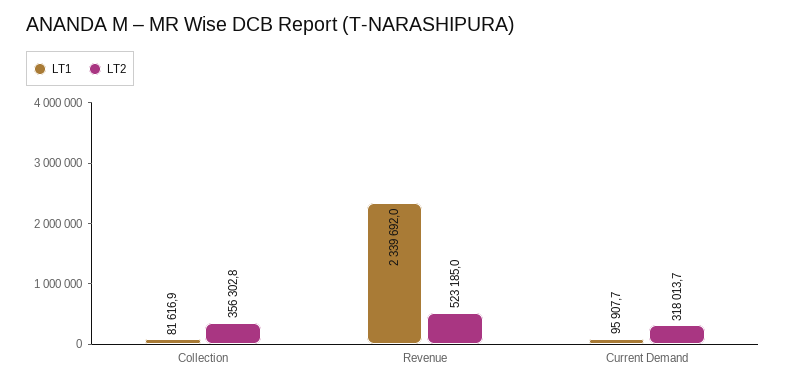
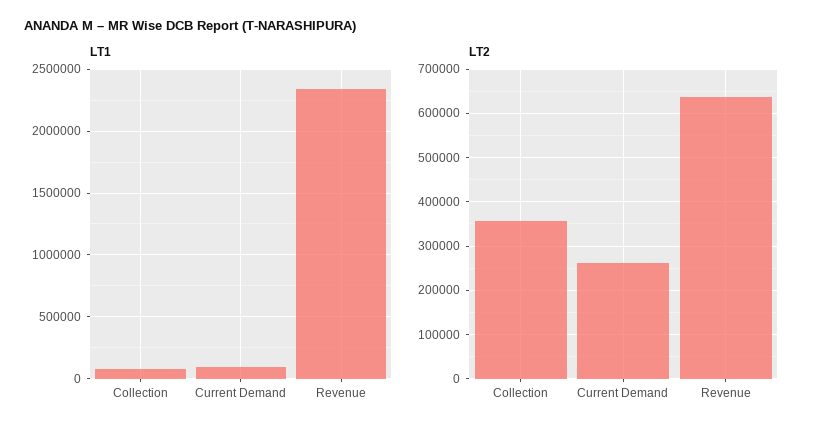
LT2, Revenue: 523185 -> 640000
LT2, Current Demand: 318013.7 -> 260000

